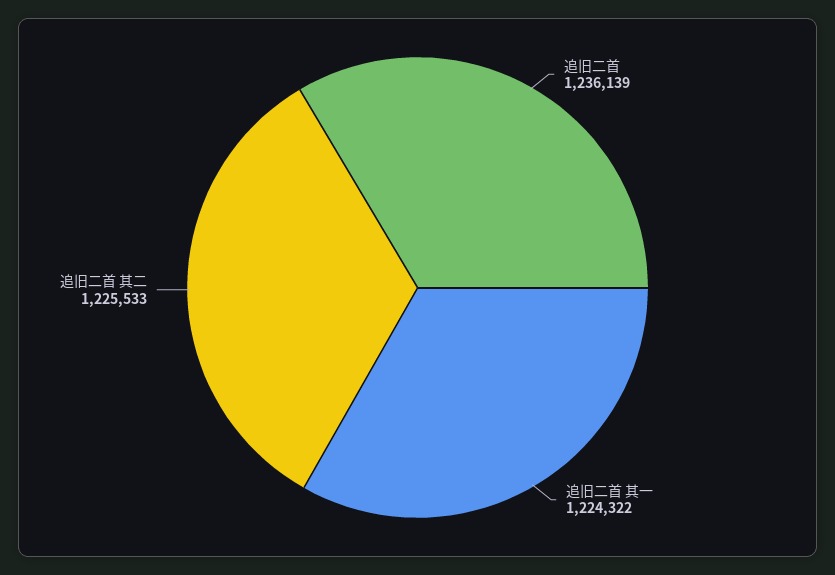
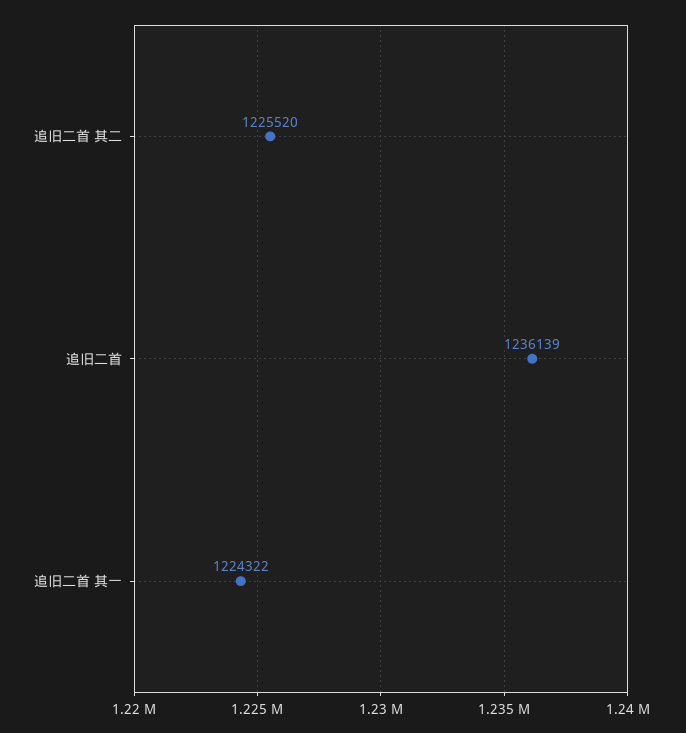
追旧二首 其二: 1225533 -> 1225520

